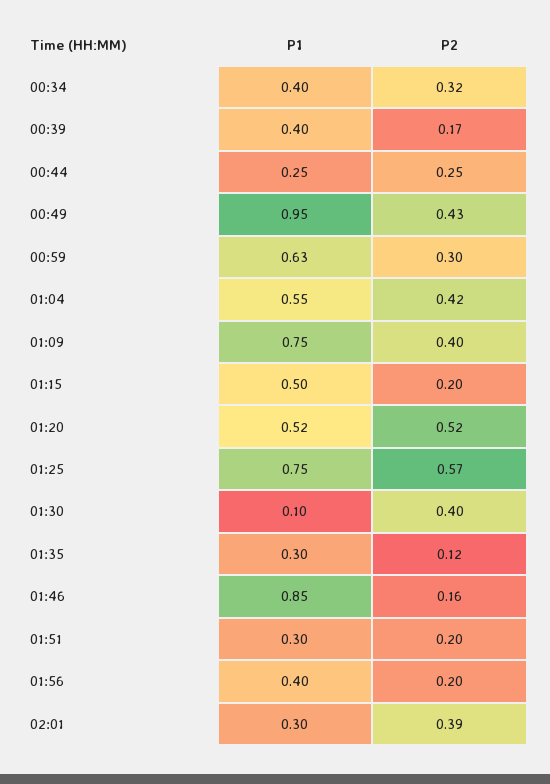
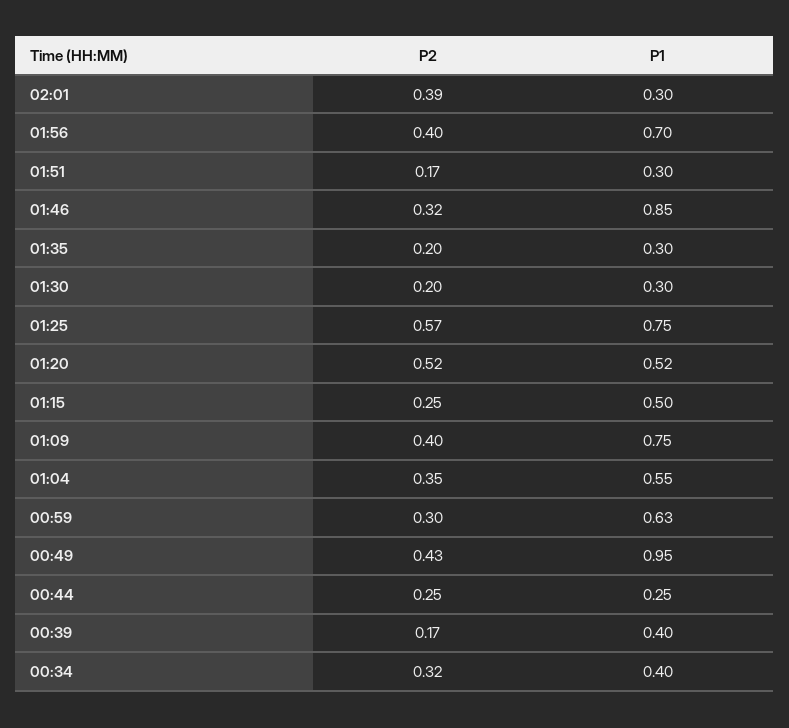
P2, 01:04: 0.42 -> 0.35
P2, 01:15: 0.2 -> 0.25
P1, 01:30: 0.1 -> 0.3
P2, 01:30: 0.4 -> 0.2
P2, 01:35: 0.12 -> 0.2
P2, 01:46: 0.16 -> 0.32
P2, 01:51: 0.2 -> 0.17
P1, 01:56: 0.4 -> 0.7
P2, 01:56: 0.2 -> 0.4

